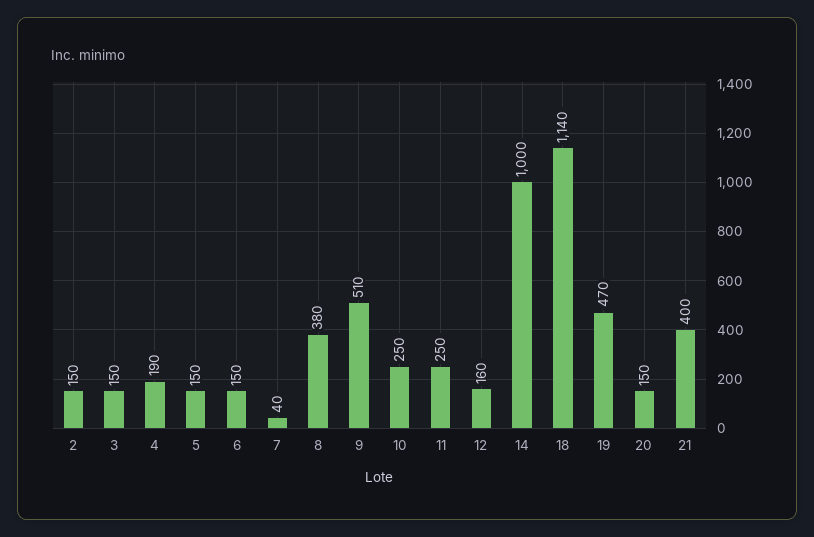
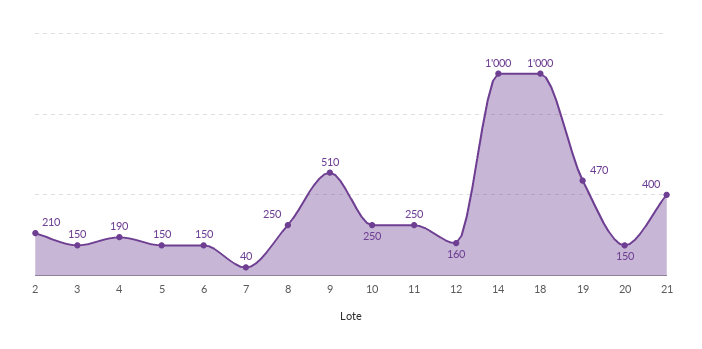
2: 150 -> 210
8: 380 -> 250
18: 1140 -> 1000

